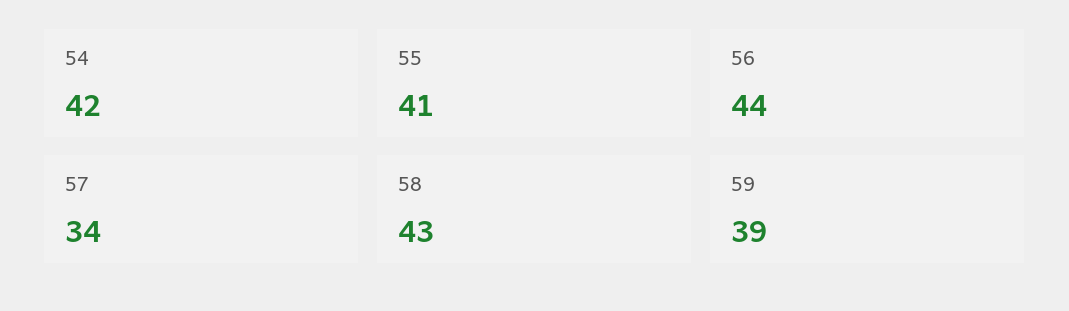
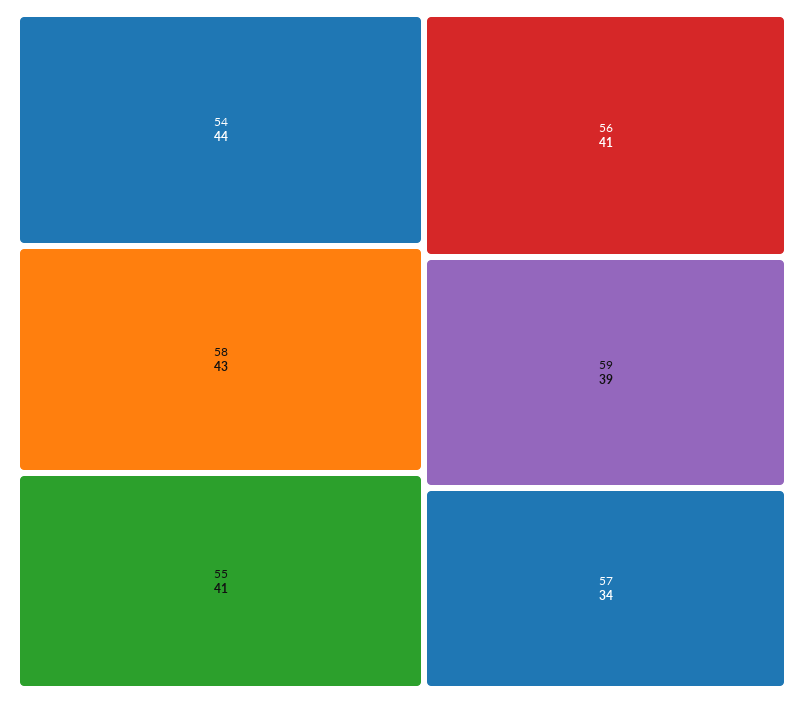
54: 42 -> 44
56: 44 -> 41

